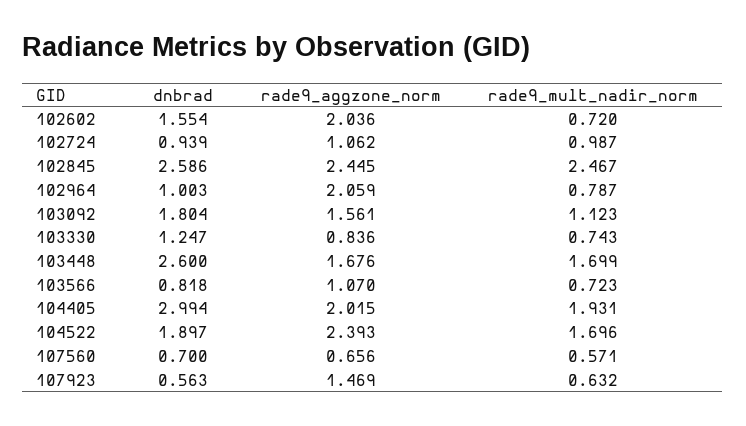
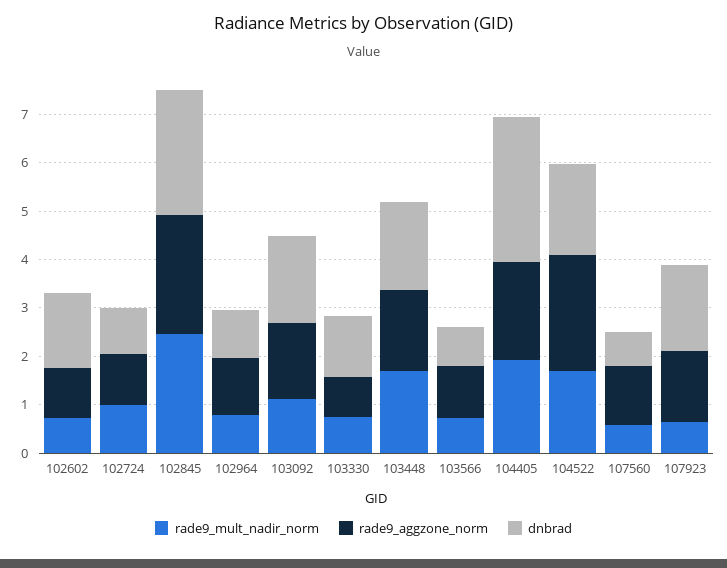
rade9_aggzone_norm, 102602: 2.036 -> 1
rade9_aggzone_norm, 102964: 2.059 -> 1.2
dnbrad, 103448: 2.6 -> 1.8
rade9_aggzone_norm, 107560: 0.656 -> 1.2
dnbrad, 107923: 0.563 -> 1.8

